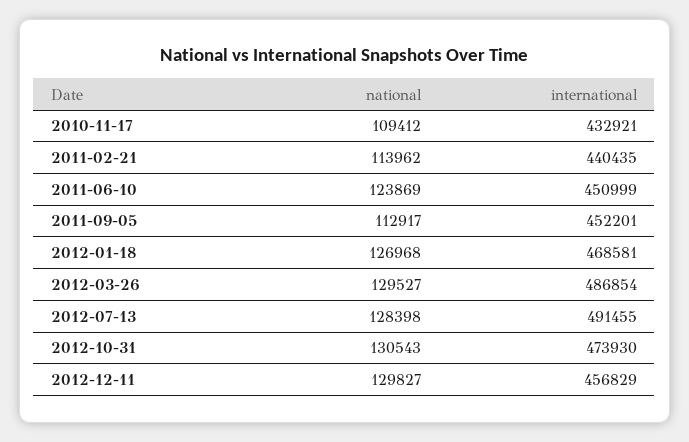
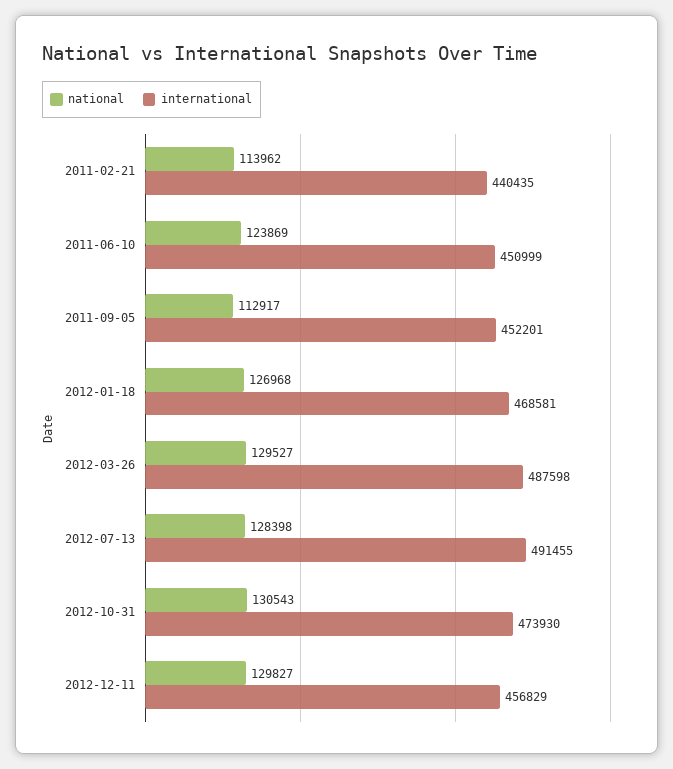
national, 2010-11-17: 109412 -> none
international, 2010-11-17: 432921 -> none
international, 2012-03-26: 486854 -> 487598

